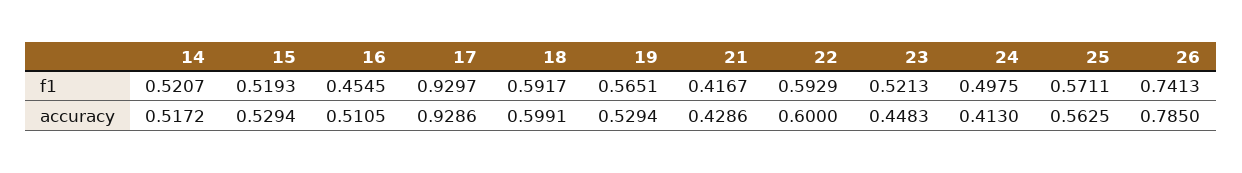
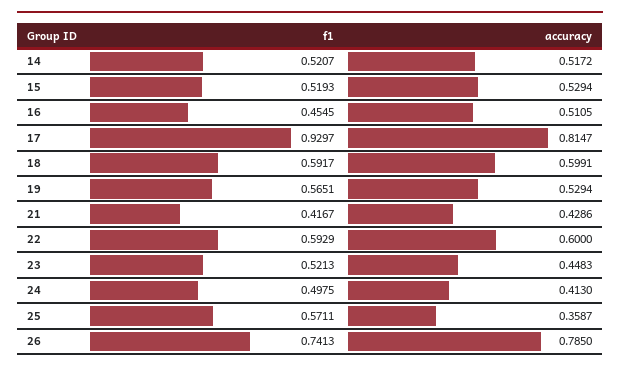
17, accuracy: 0.9286 -> 0.8147
25, accuracy: 0.5625 -> 0.3587

